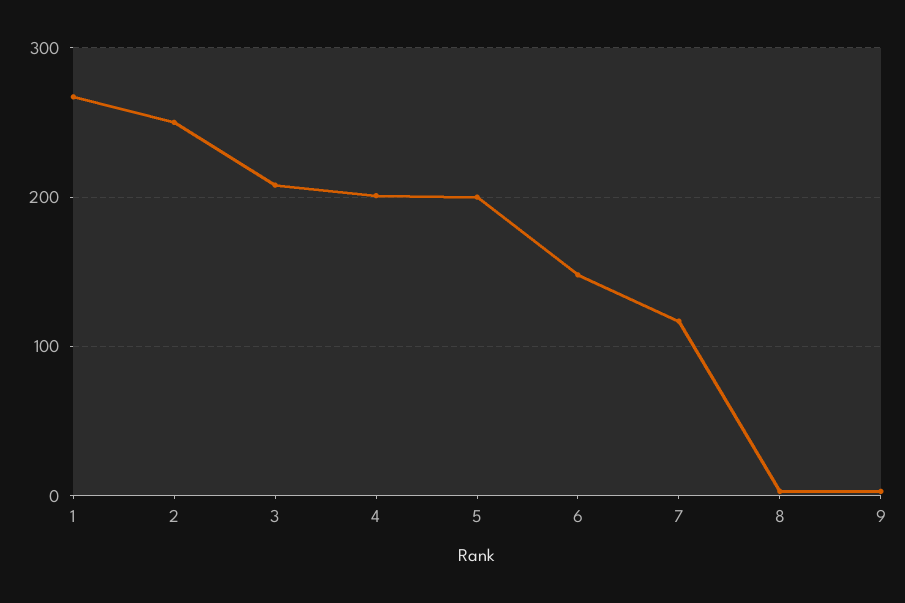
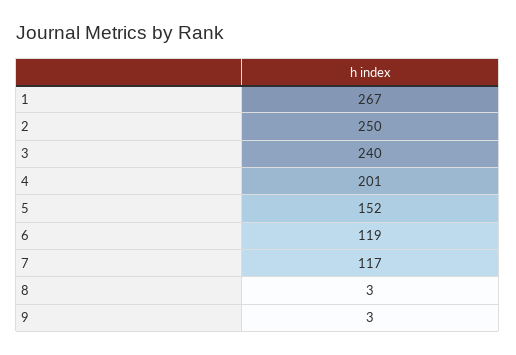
3: 210 -> 240
5: 200 -> 152
6: 150 -> 119

